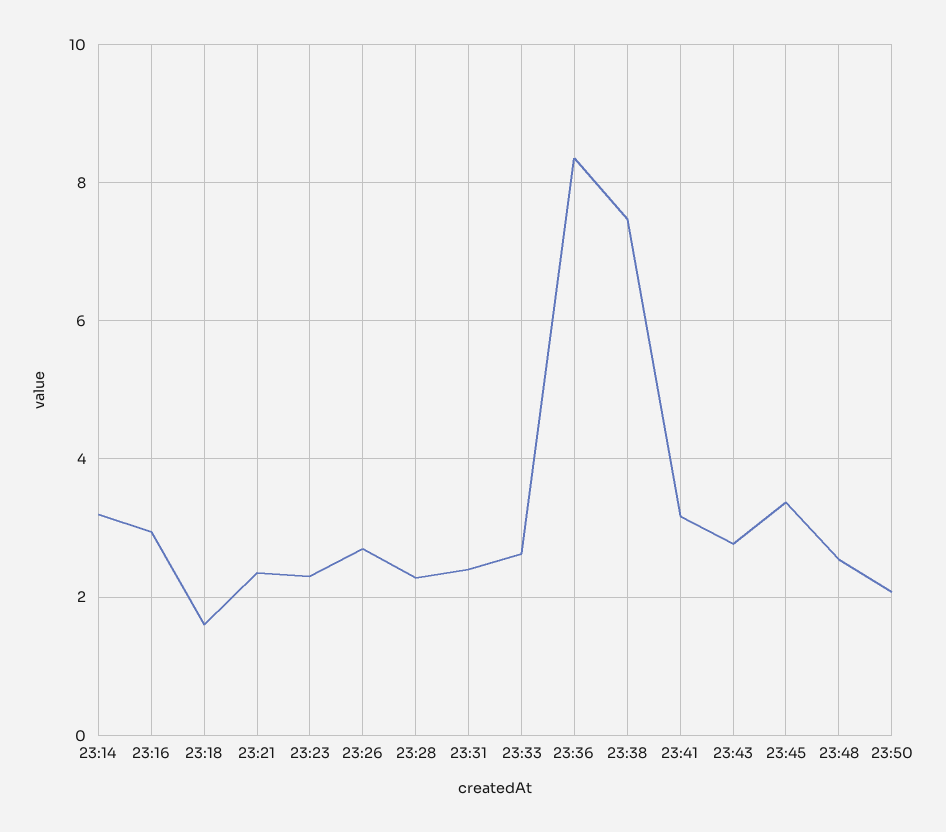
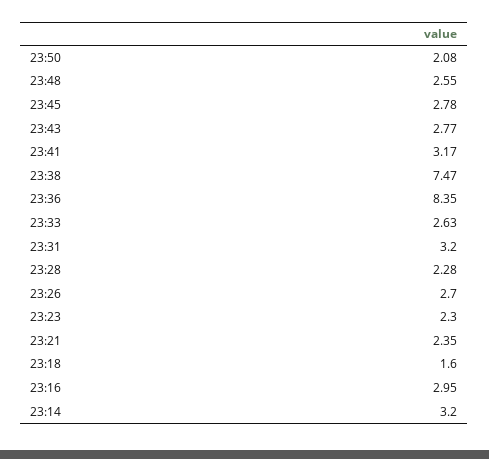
23:31: 2.4 -> 3.2
23:45: 3.4 -> 2.78

